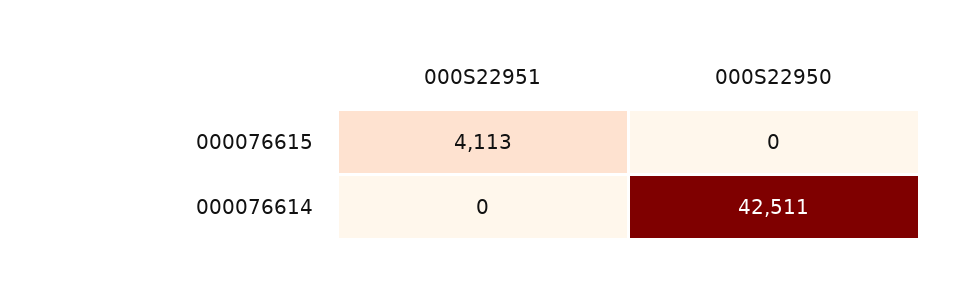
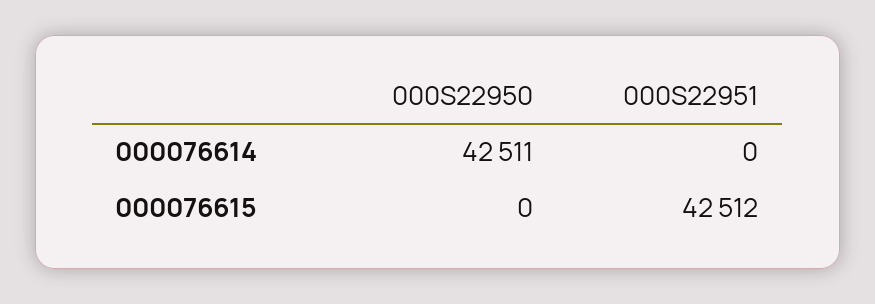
000S22951, 000076615: 4113 -> 42512

